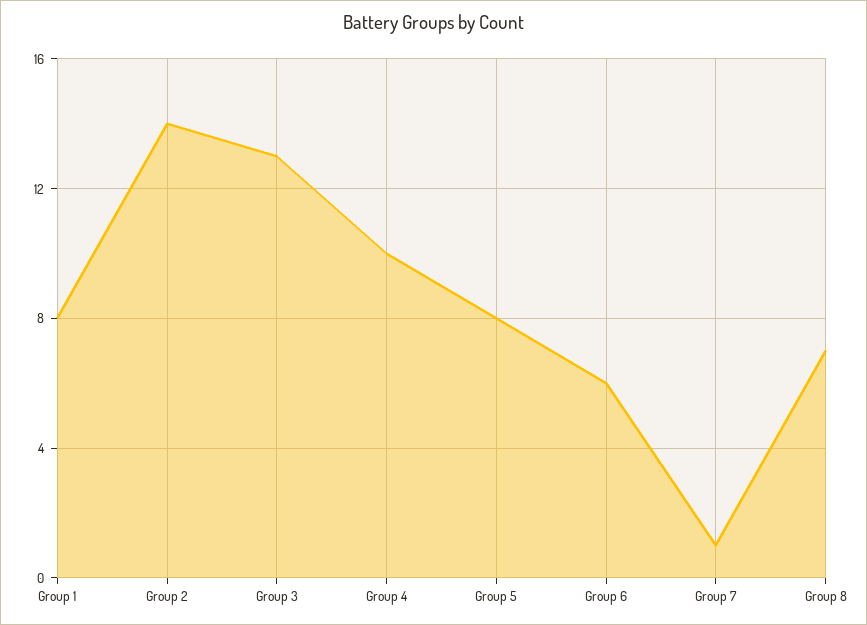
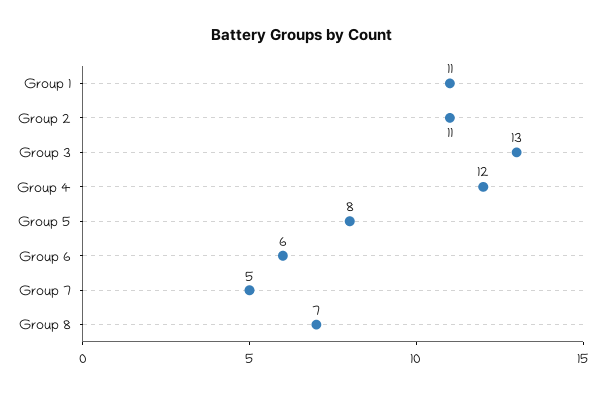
Group 1: 8 -> 11
Group 2: 14 -> 11
Group 4: 10 -> 12
Group 7: 1 -> 5

